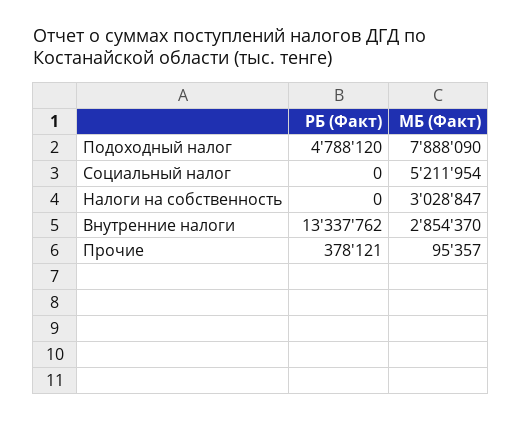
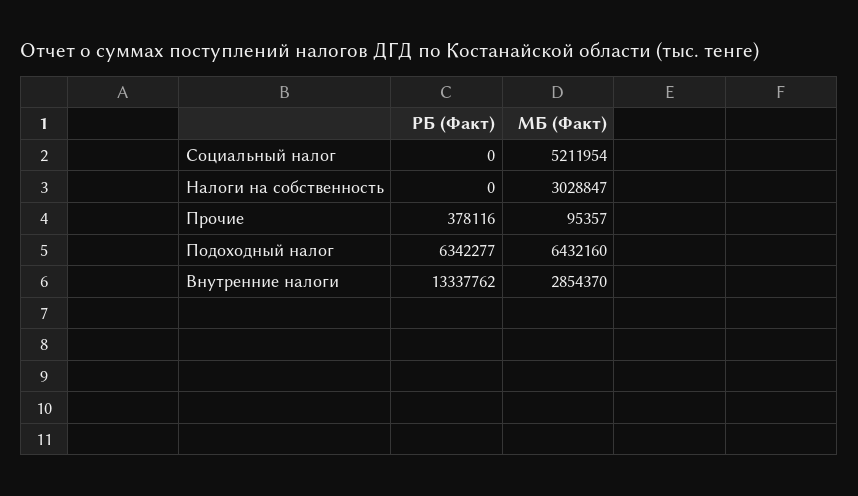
РБ (Факт), Подоходный налог: 4788120 -> 6342277
МБ (Факт), Подоходный налог: 7888090 -> 6432160
РБ (Факт), Прочие: 378121 -> 378116

